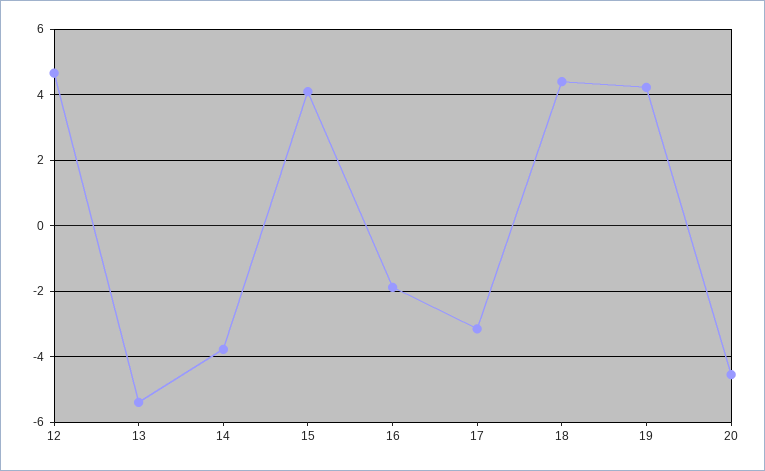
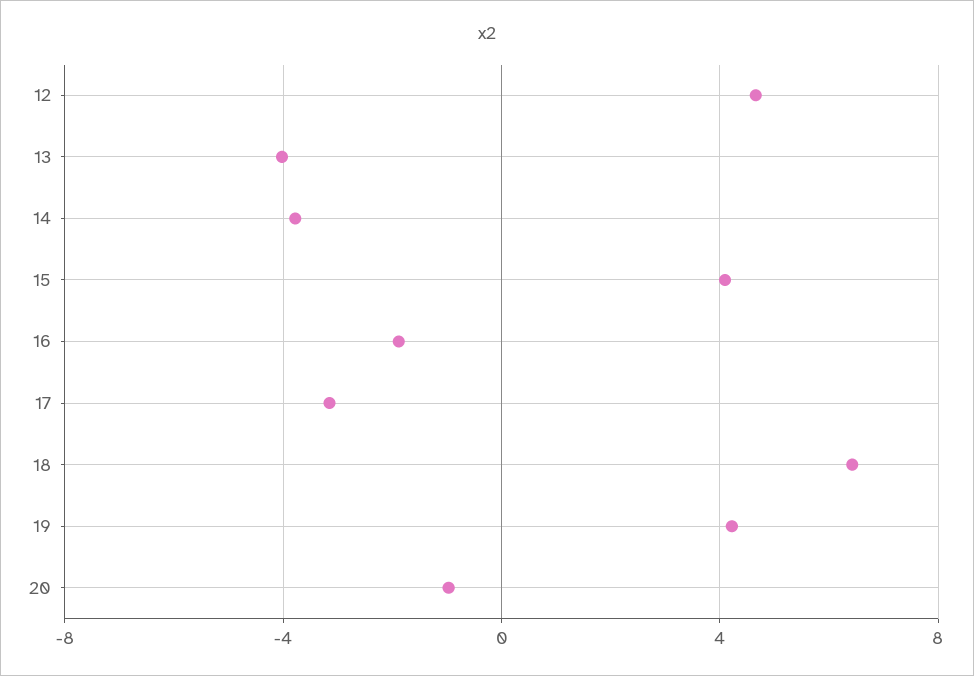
13: -5.4 -> -4
18: 4.4 -> 6.5
20: -4.6 -> -1

